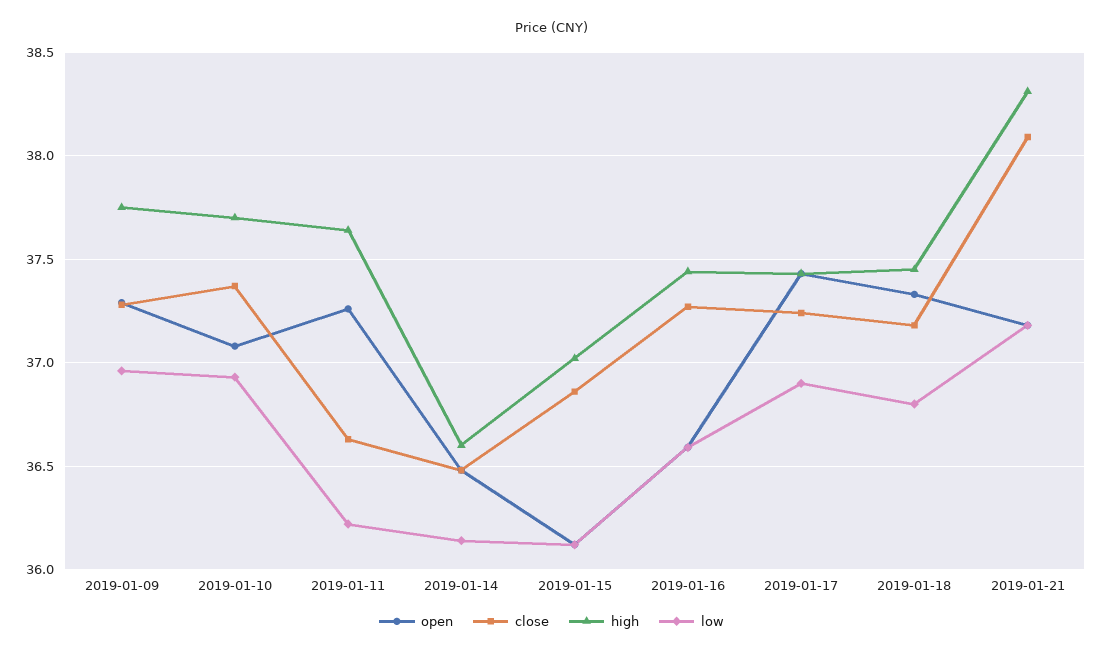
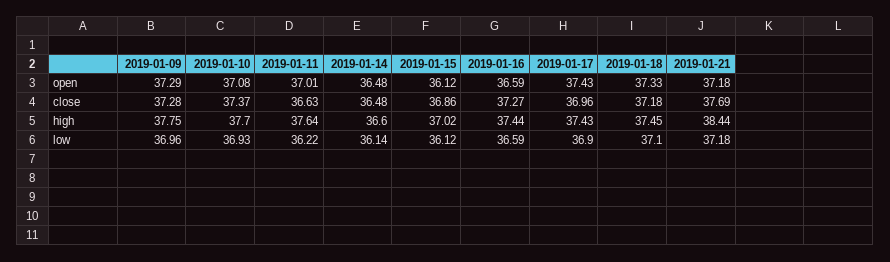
open, 2019-01-11: 37.25 -> 37.01
close, 2019-01-17: 37.25 -> 36.96
low, 2019-01-18: 36.8 -> 37.1
close, 2019-01-21: 38.1 -> 37.69
high, 2019-01-21: 38.3 -> 38.44

